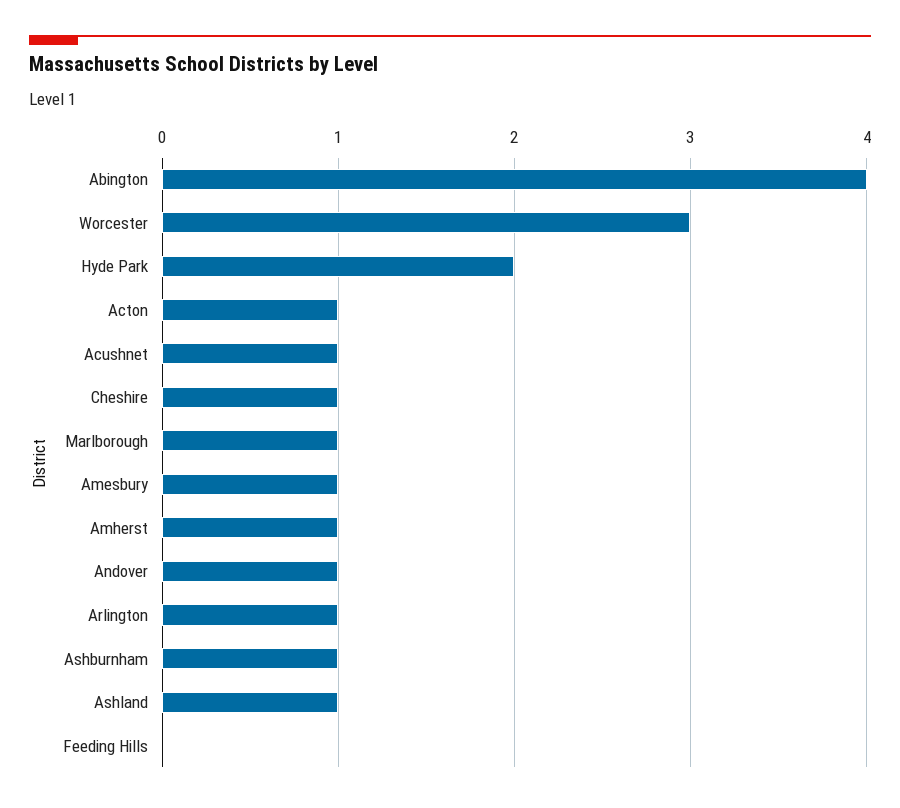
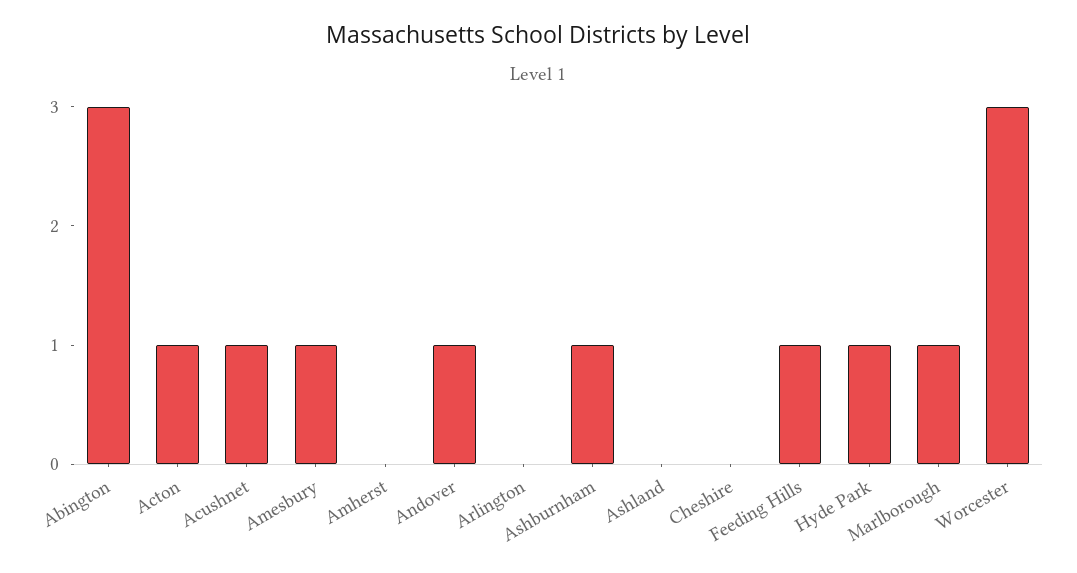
Abington: 4 -> 3
Hyde Park: 2 -> 1
Cheshire: 1 -> 0
Amherst: 1 -> 0
Arlington: 1 -> 0
Ashland: 1 -> 0
Feeding Hills: 0 -> 1

